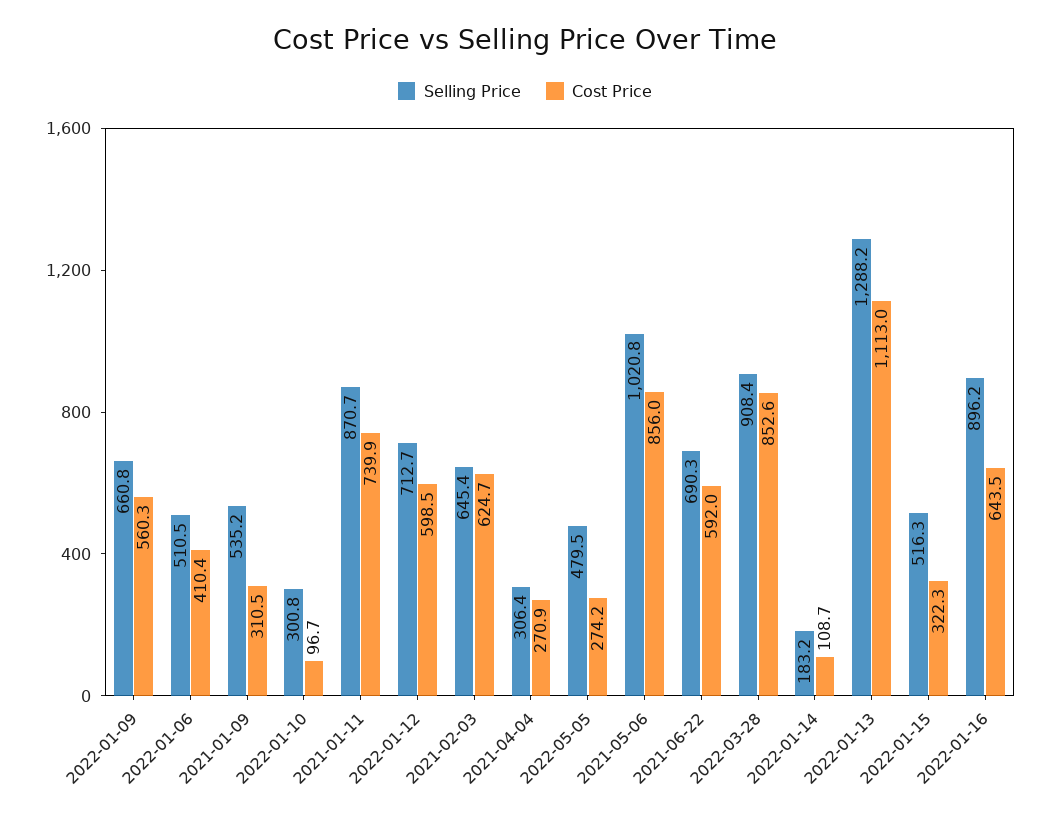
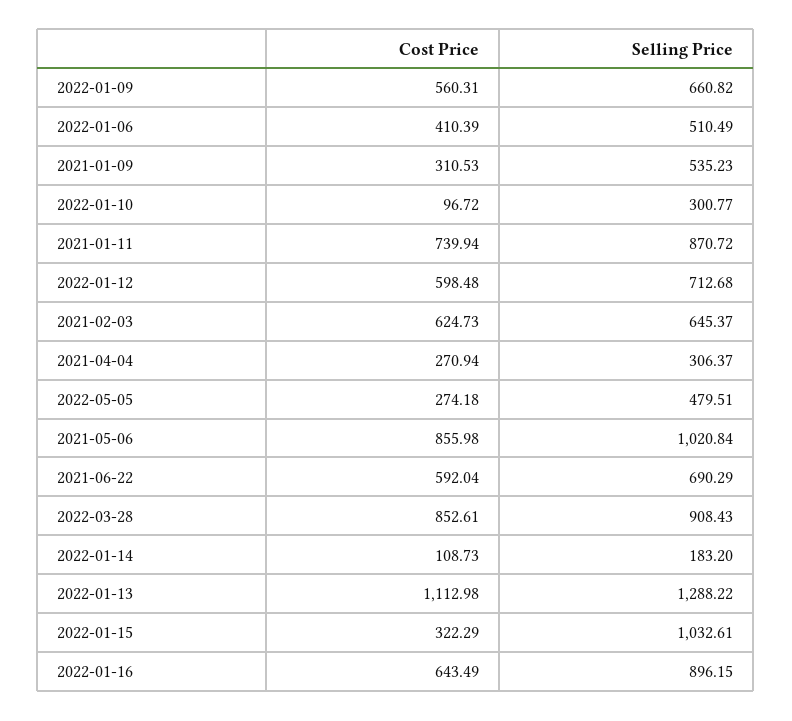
Selling Price, 2022-01-15: 516.3 -> 1032.61

